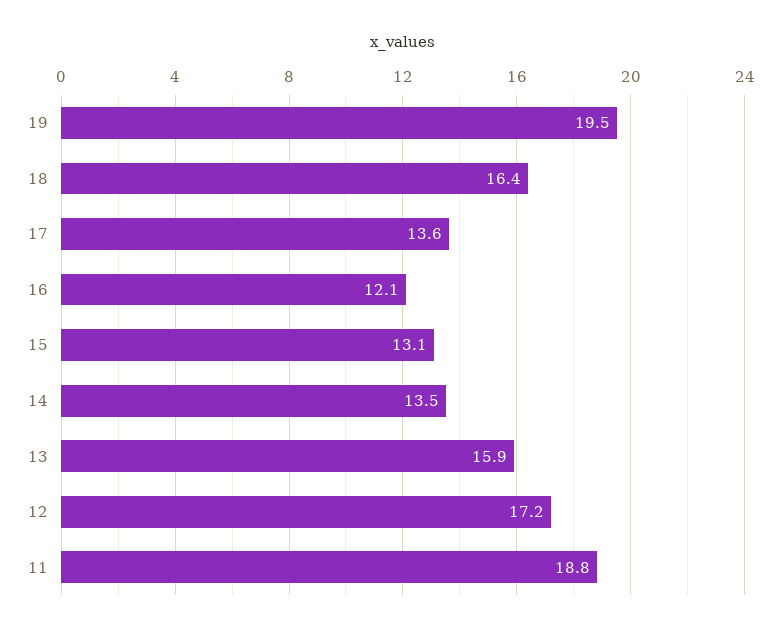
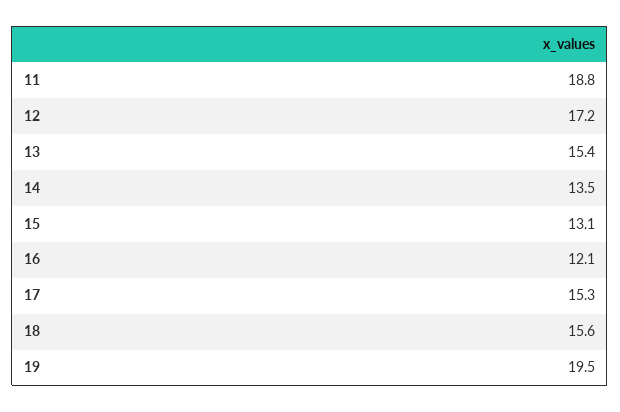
18: 16.4 -> 15.6
17: 13.6 -> 15.3
13: 15.9 -> 15.4

